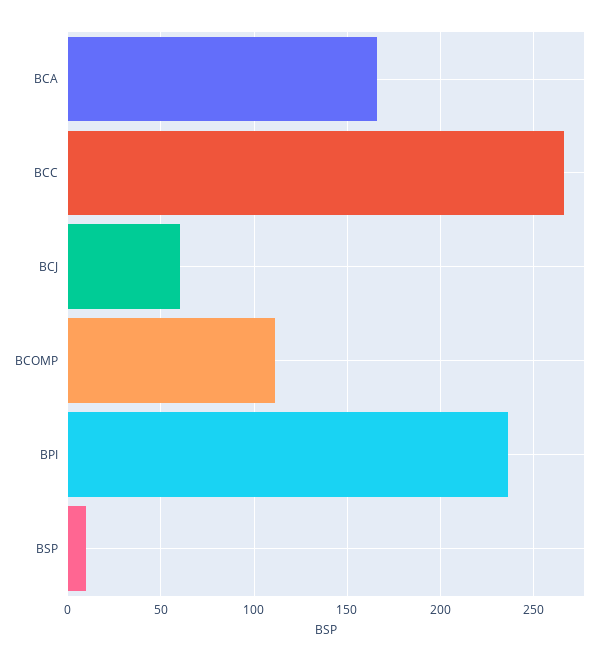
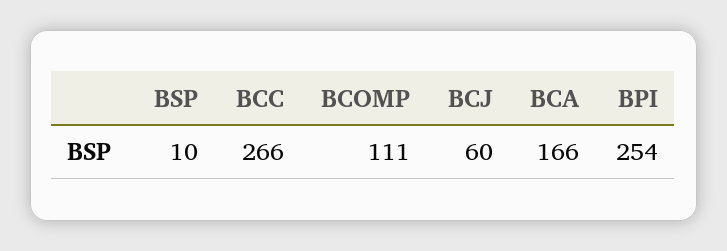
BPI: 235 -> 254

